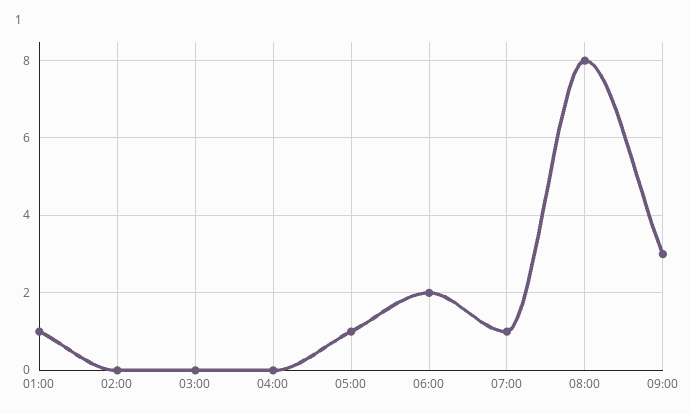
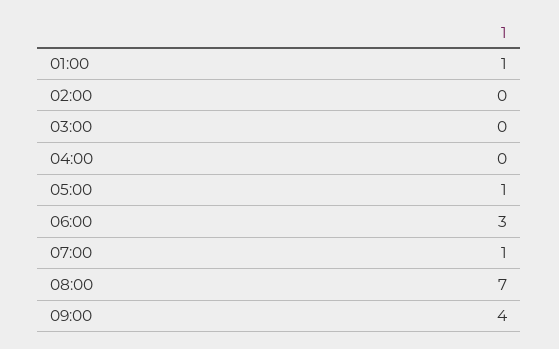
06:00: 2 -> 3
08:00: 8 -> 7
09:00: 3 -> 4

